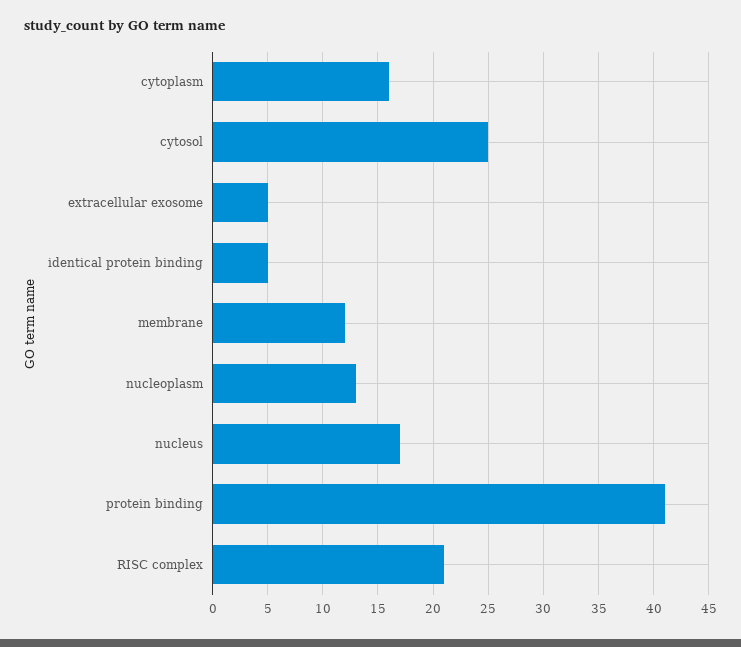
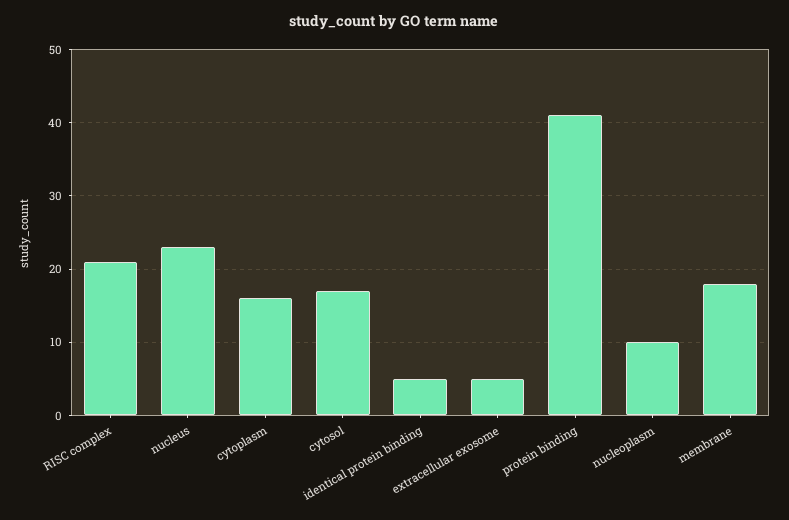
cytosol: 25 -> 17
membrane: 12 -> 18
nucleoplasm: 13 -> 10
nucleus: 17 -> 23

